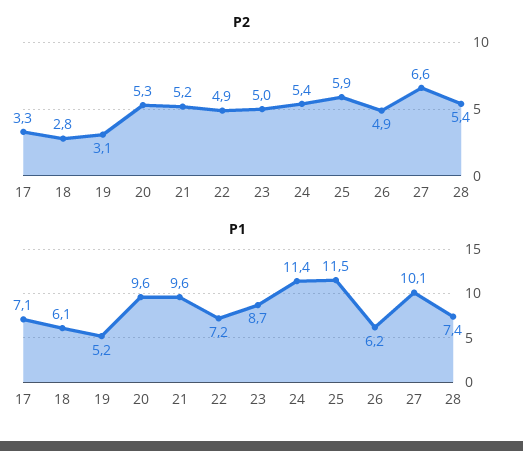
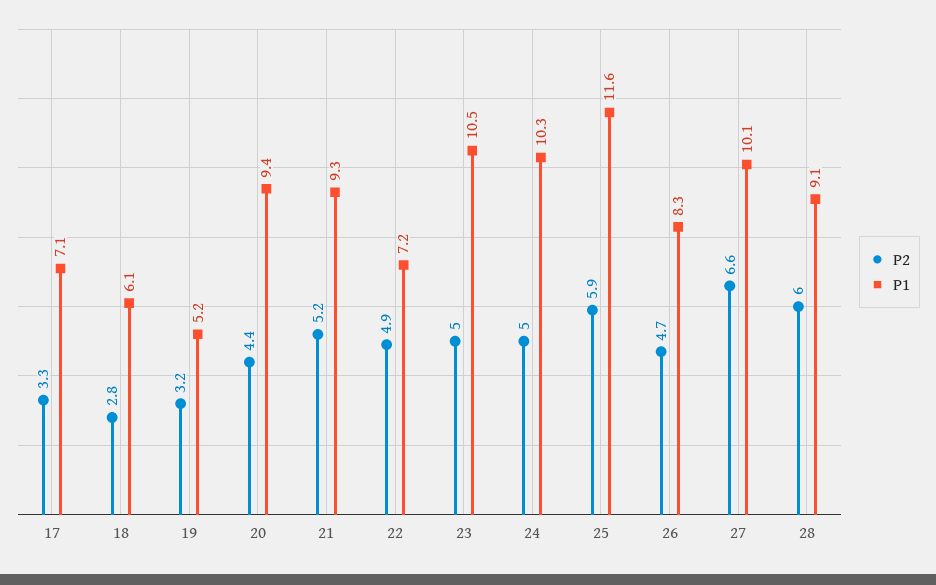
P2, 19: 3.1 -> 3.2
P2, 20: 5.3 -> 4.4
P2, 24: 5.4 -> 5
P2, 26: 4.9 -> 4.7
P2, 28: 5.4 -> 6
P1, 20: 9.6 -> 9.4
P1, 21: 9.6 -> 9.3
P1, 23: 8.7 -> 10.5
P1, 24: 11.4 -> 10.3
P1, 25: 11.5 -> 11.6
P1, 26: 6.2 -> 8.3
P1, 28: 7.4 -> 9.1

